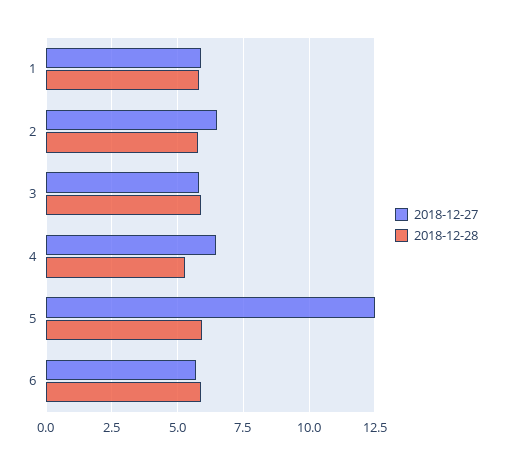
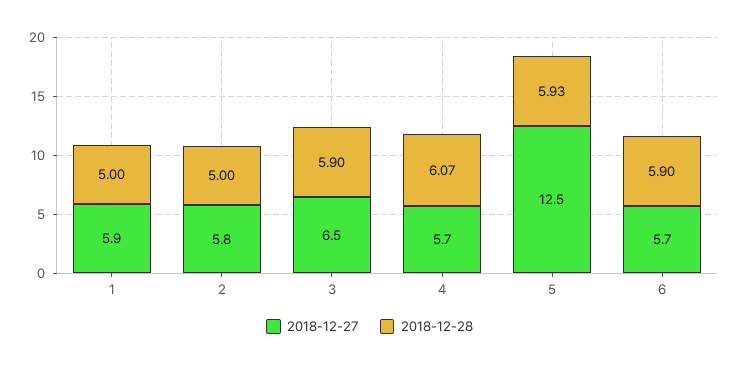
2018-12-28, 1: 5.75 -> 5
2018-12-27, 2: 6.5 -> 5.8
2018-12-28, 2: 5.75 -> 5
2018-12-27, 3: 5.75 -> 6.5
2018-12-27, 4: 6.5 -> 5.7
2018-12-28, 4: 5.25 -> 6.07

